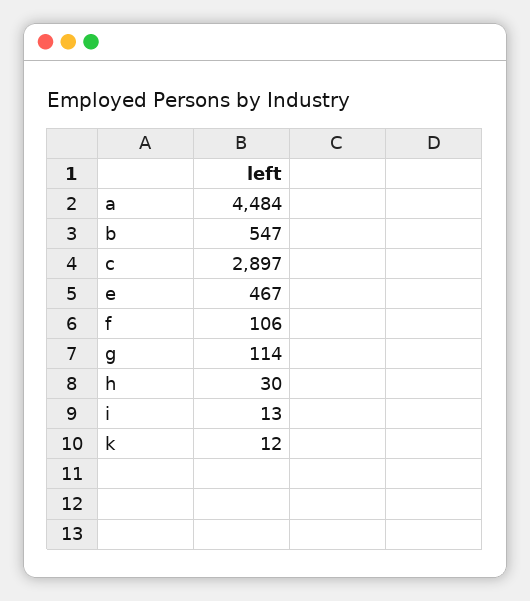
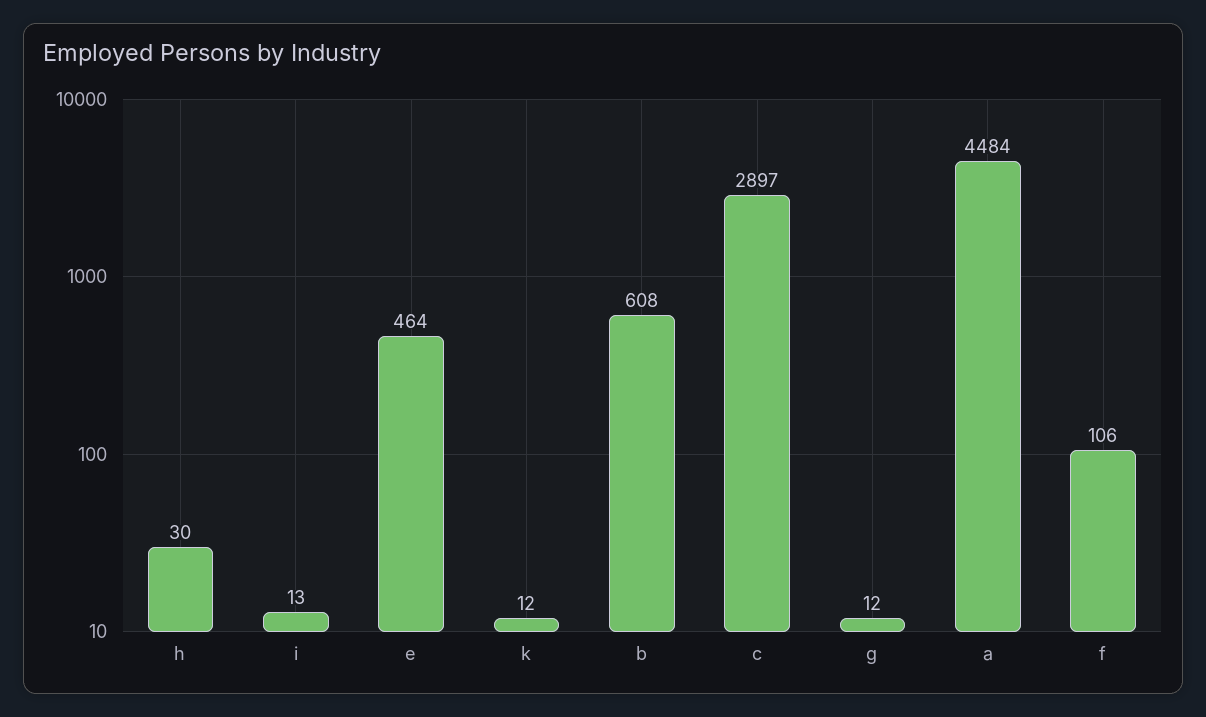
b: 547 -> 608
e: 467 -> 464
g: 114 -> 12

